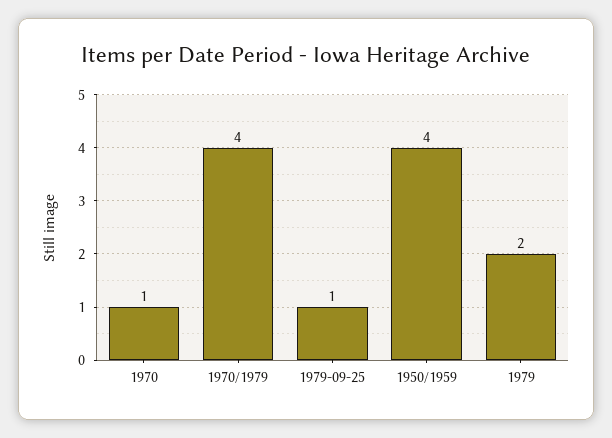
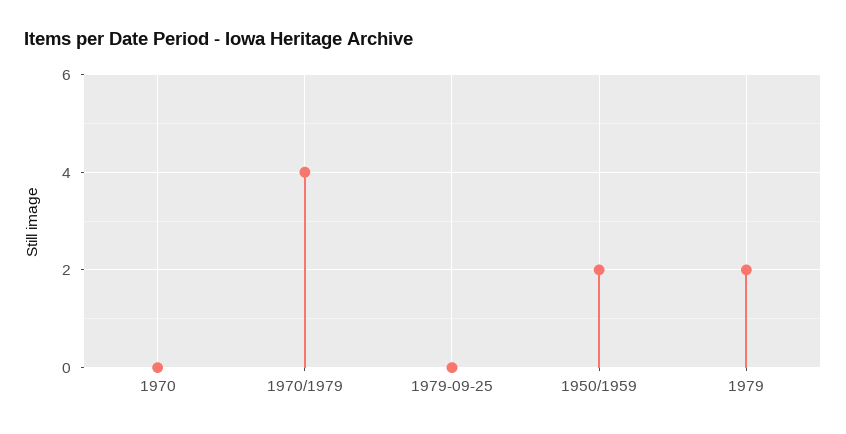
1970: 1 -> 0
1979-09-25: 1 -> 0
1950/1959: 4 -> 2

